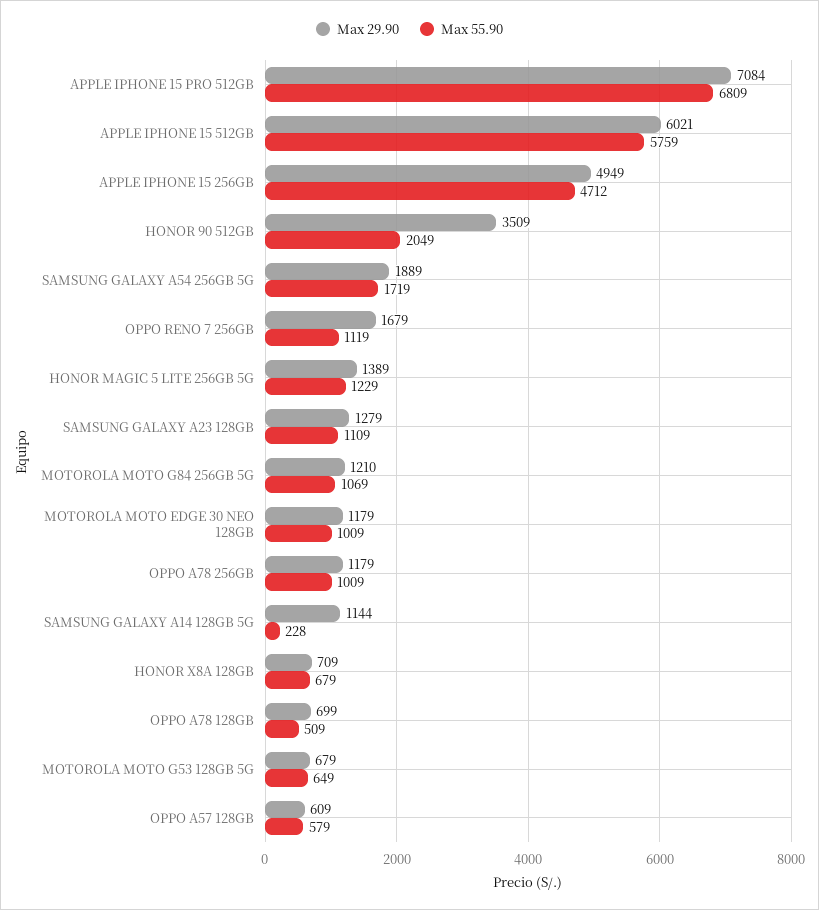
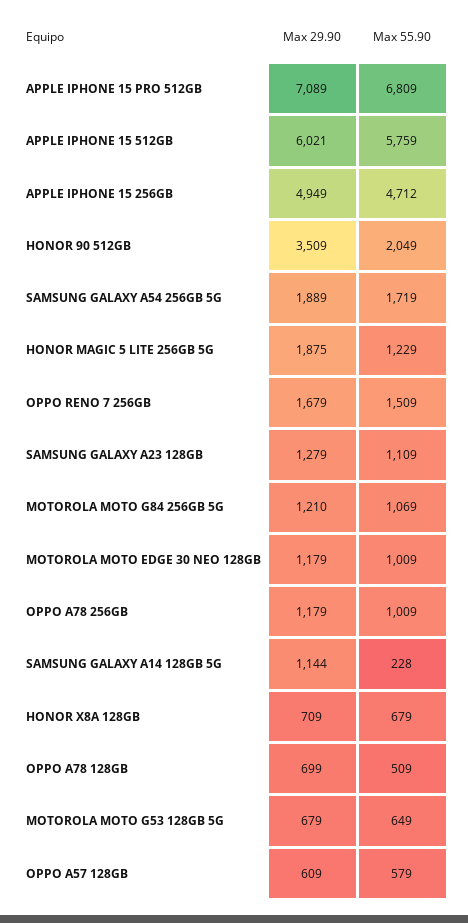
Max 29.90, APPLE IPHONE 15 PRO 512GB: 7084 -> 7089
Max 55.90, OPPO RENO 7 256GB: 1119 -> 1509
Max 29.90, HONOR MAGIC 5 LITE 256GB 5G: 1389 -> 1875

